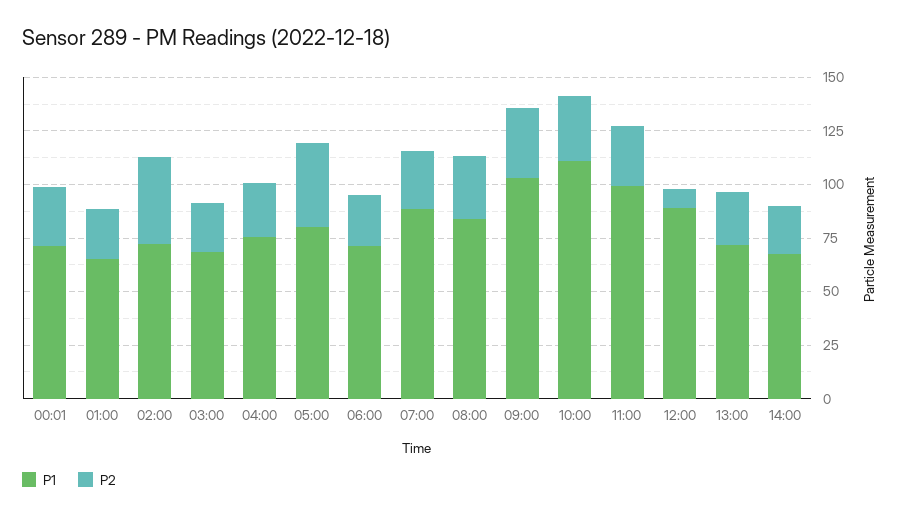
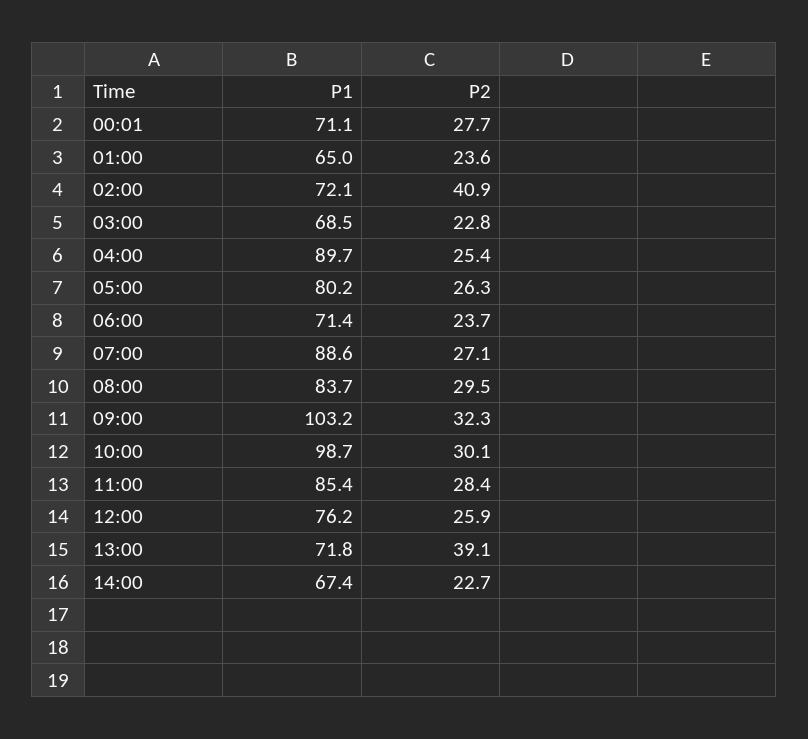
P1, 04:00: 75 -> 89.7
P2, 05:00: 40 -> 26.3
P1, 10:00: 110 -> 98.7
P1, 11:00: 100 -> 85.4
P1, 12:00: 90 -> 76.2
P2, 12:00: 10 -> 25.9
P2, 13:00: 25 -> 39.1

